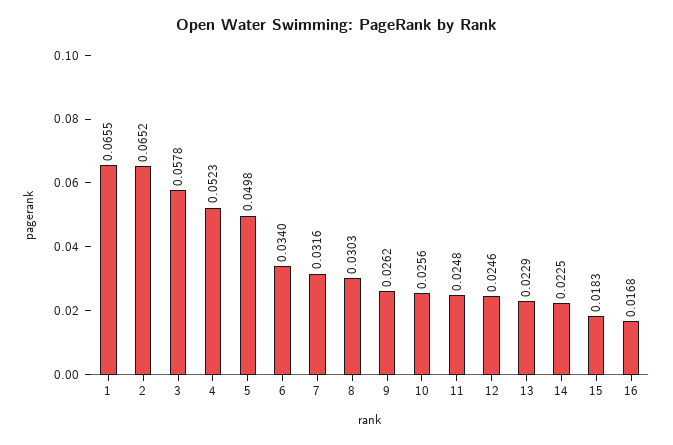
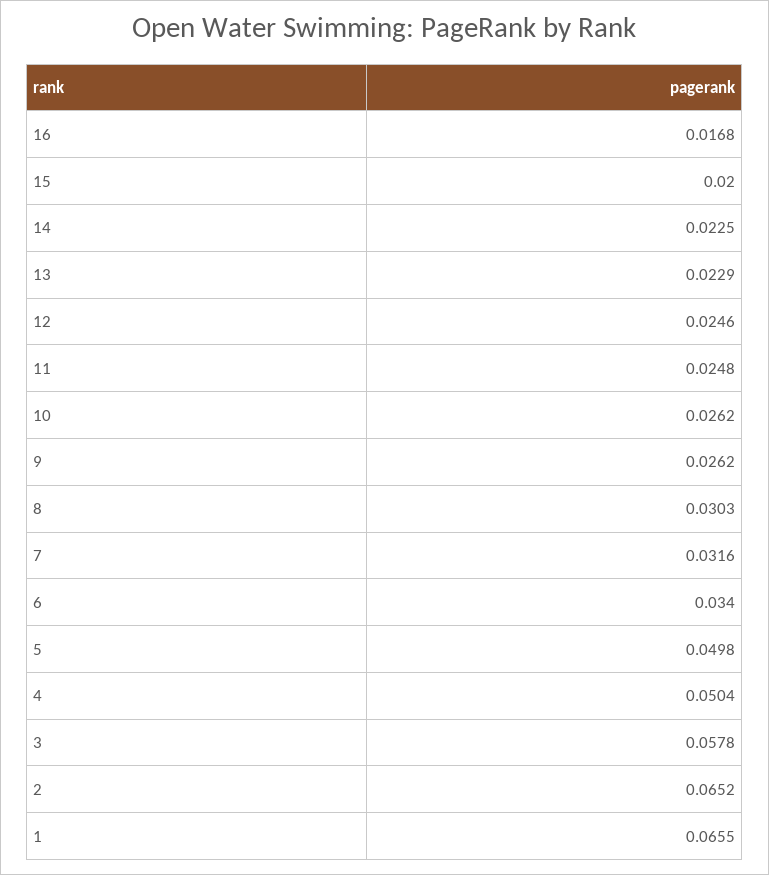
4: 0.0523 -> 0.0504
10: 0.0256 -> 0.0262
15: 0.0183 -> 0.02

